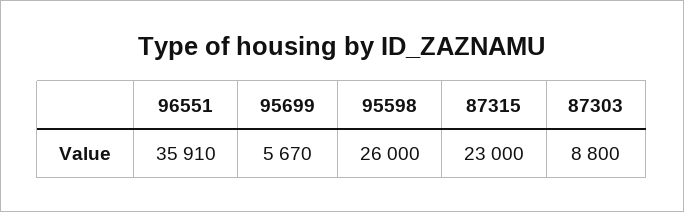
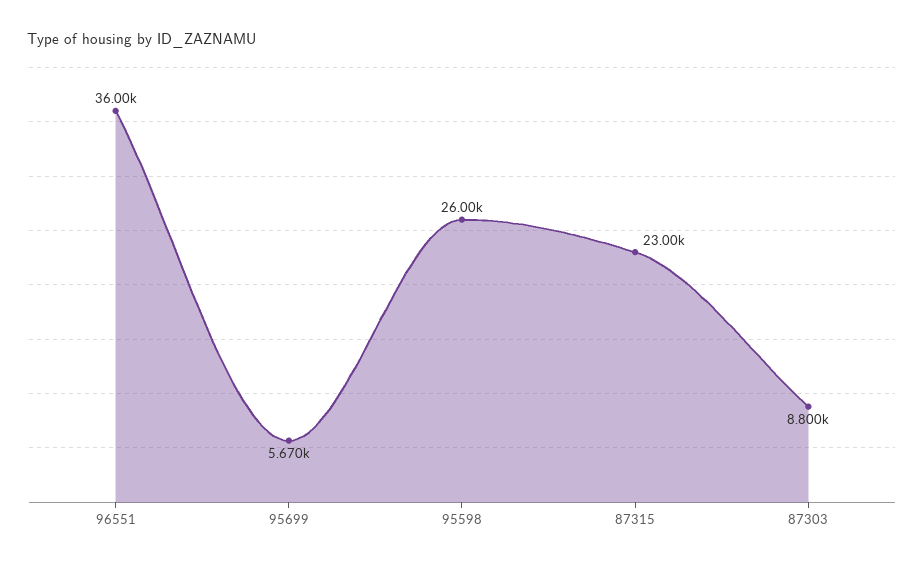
96551: 35910 -> 36000

